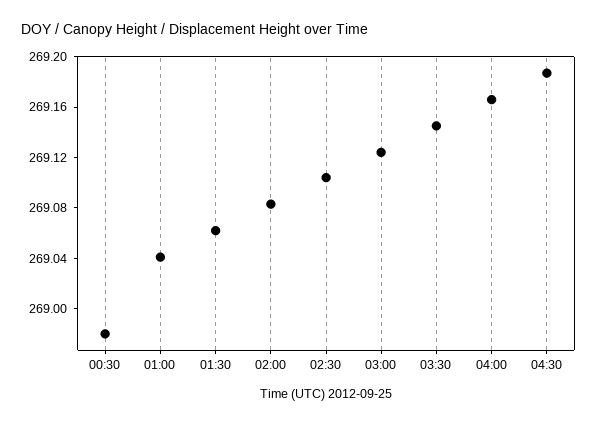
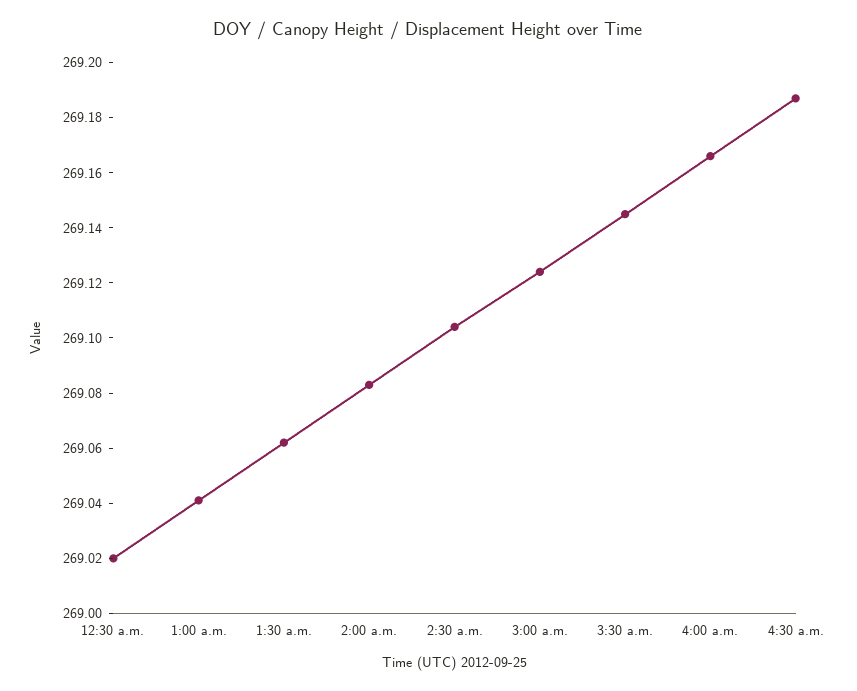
00:30: 268.98 -> 269.02

